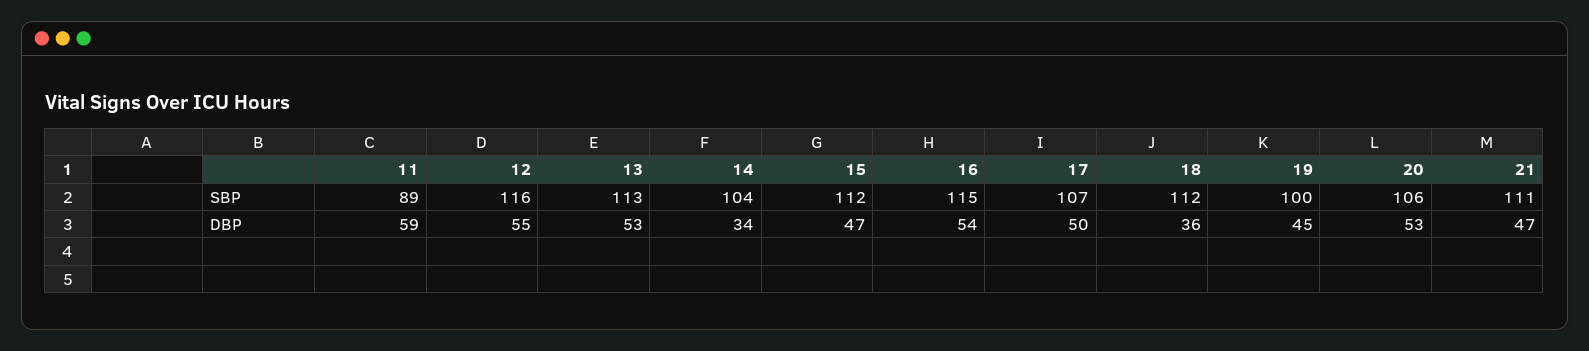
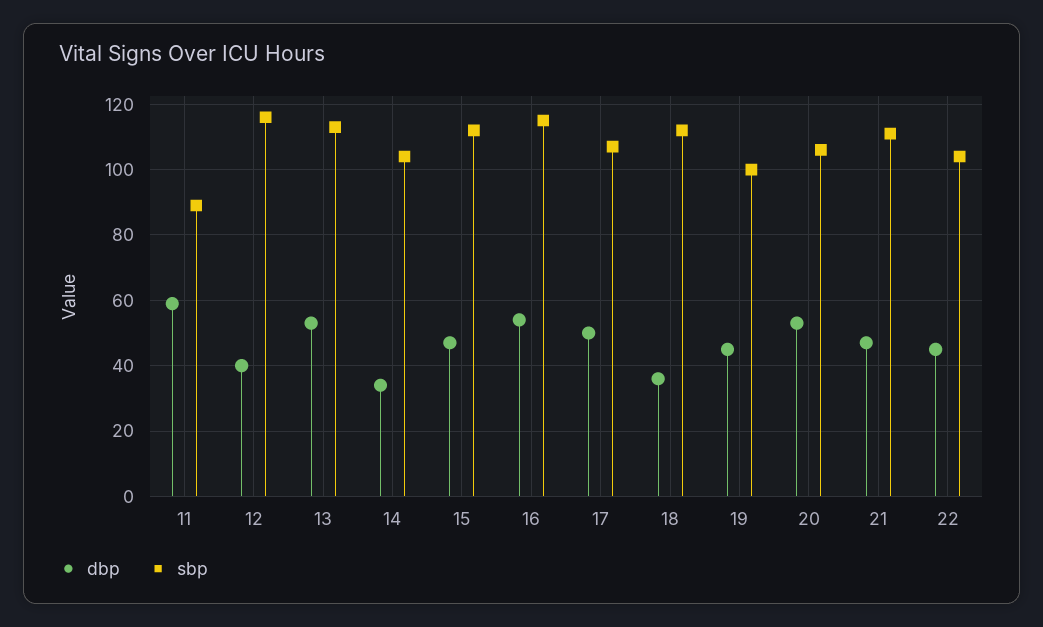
DBP, 12: 55 -> 40
DBP, 22: none -> 45
SBP, 22: none -> 105

